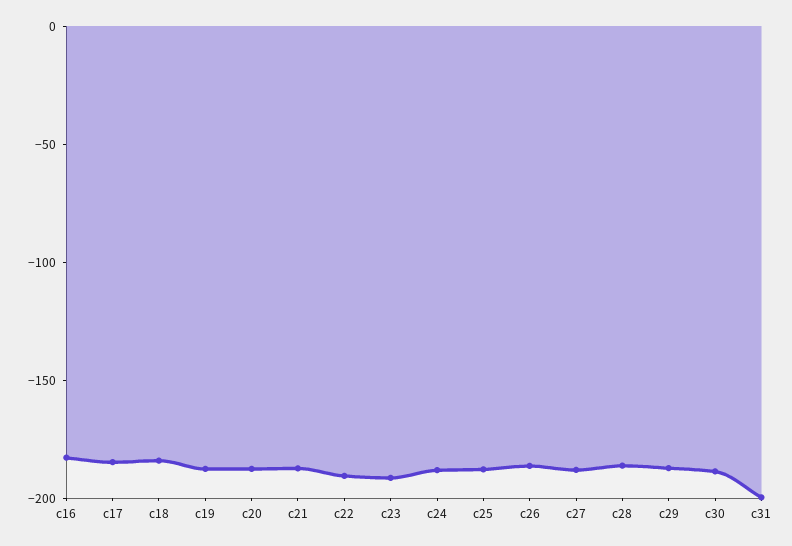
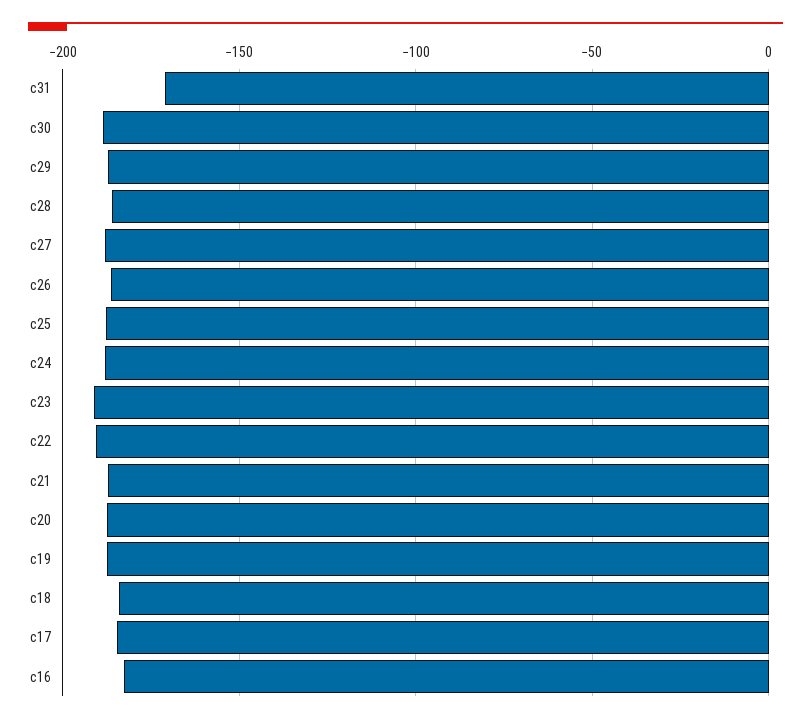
c31: -200 -> -170

